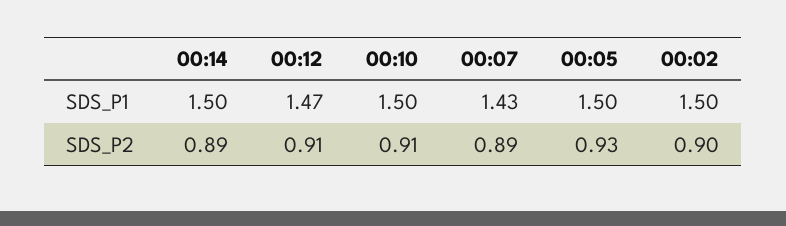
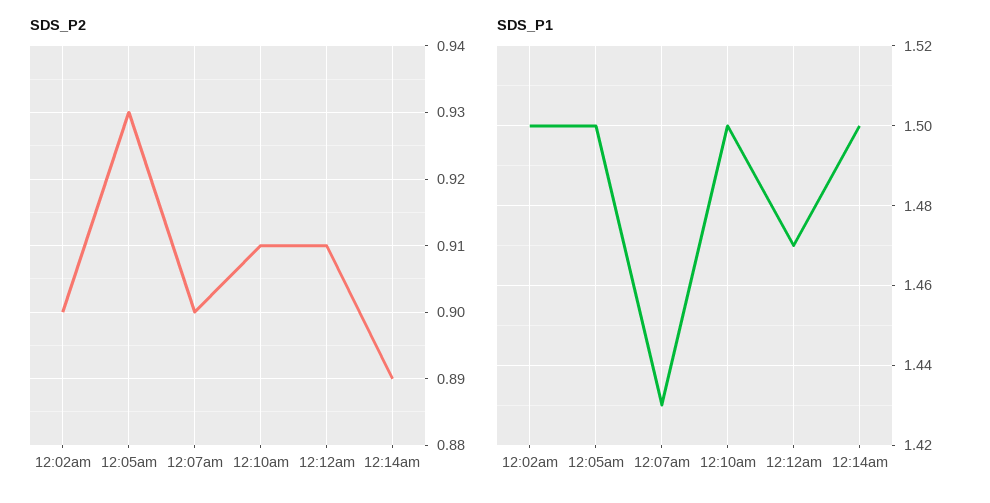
SDS_P2, 00:07: 0.89 -> 0.9

